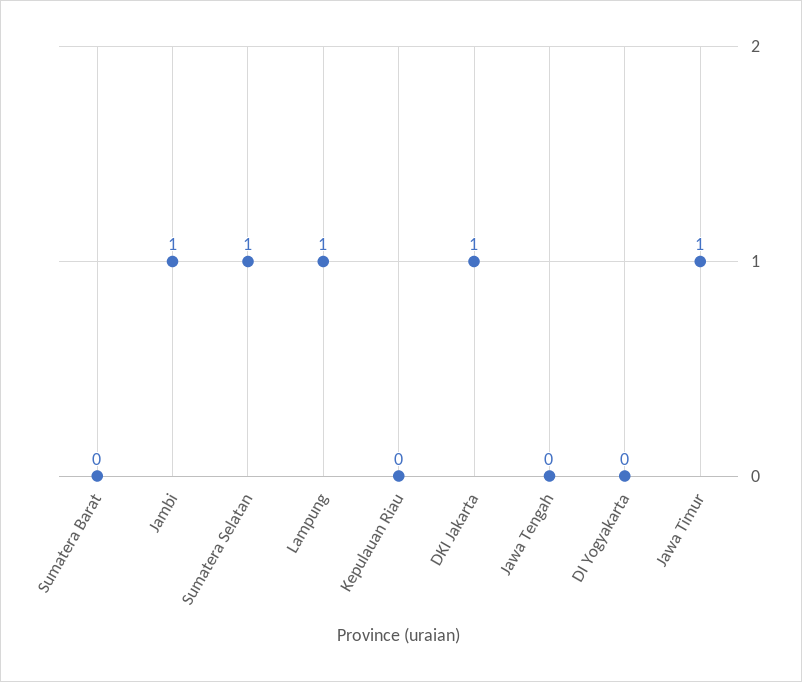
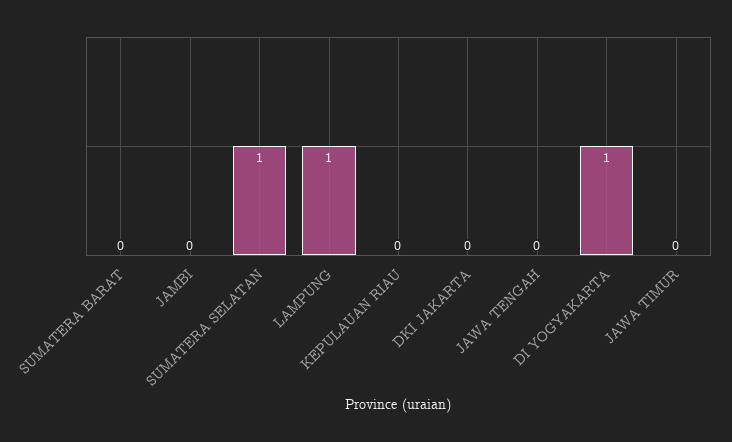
Jambi: 1 -> 0
DKI Jakarta: 1 -> 0
DI Yogyakarta: 0 -> 1
Jawa Timur: 1 -> 0

